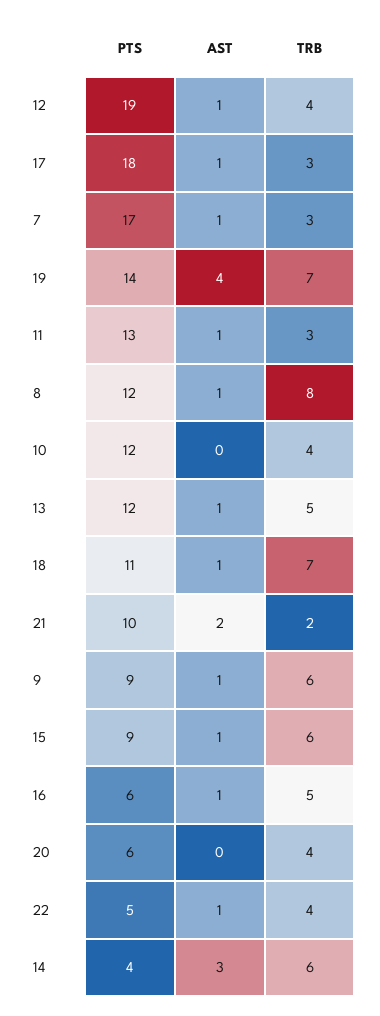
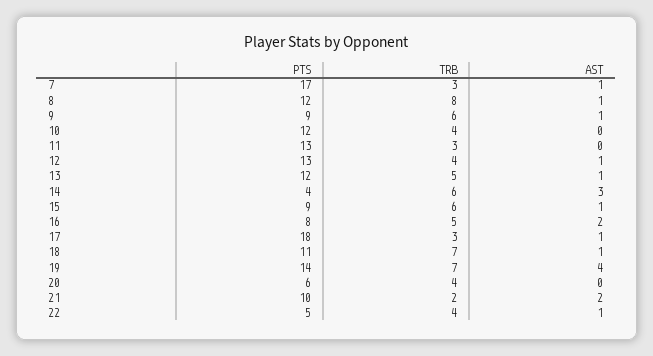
PTS, 12: 19 -> 13
AST, 11: 1 -> 0
PTS, 16: 6 -> 8
AST, 16: 1 -> 2

